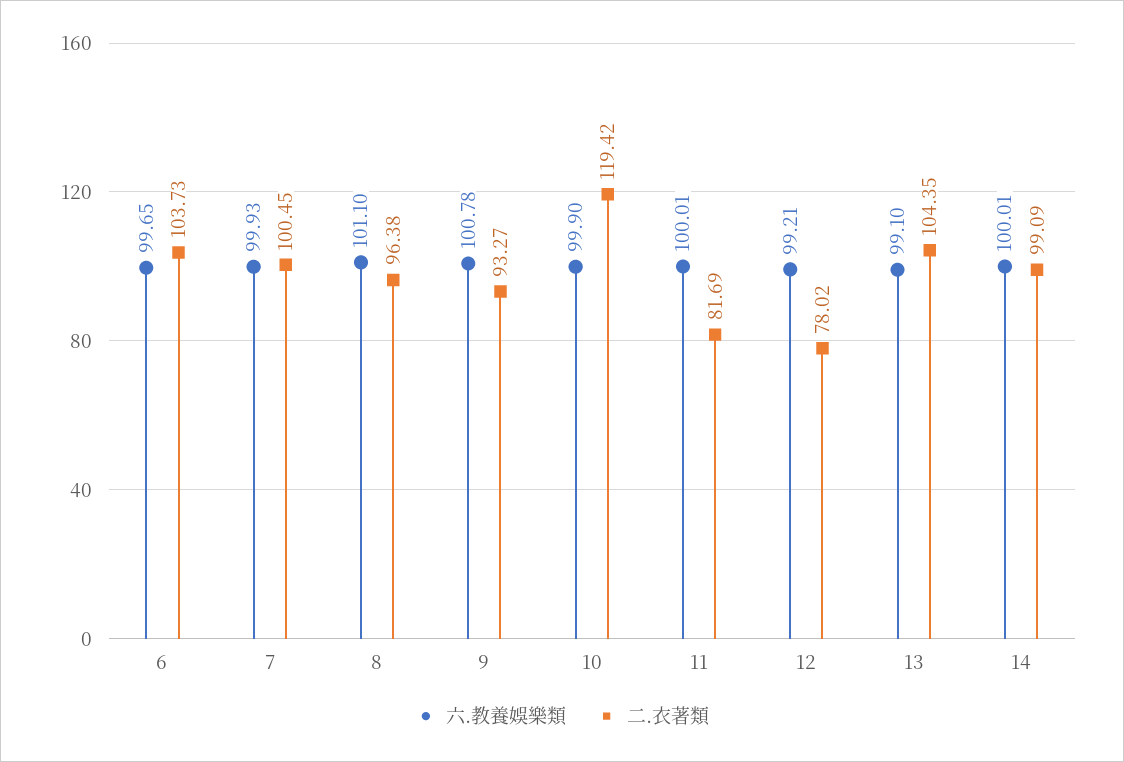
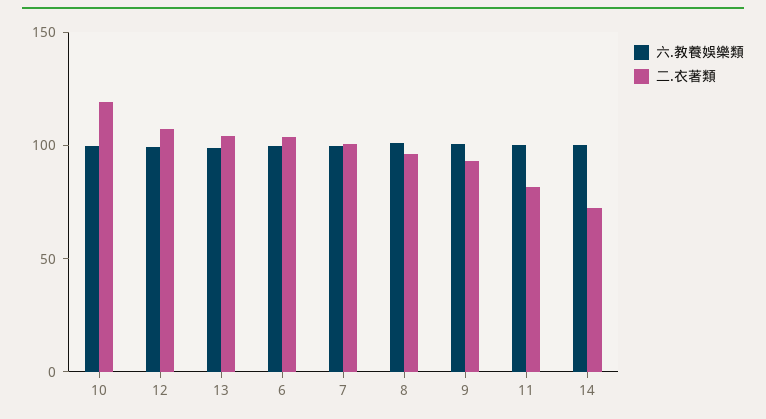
二.衣著類, 12: 78.02 -> 110
二.衣著類, 14: 99.09 -> 70

